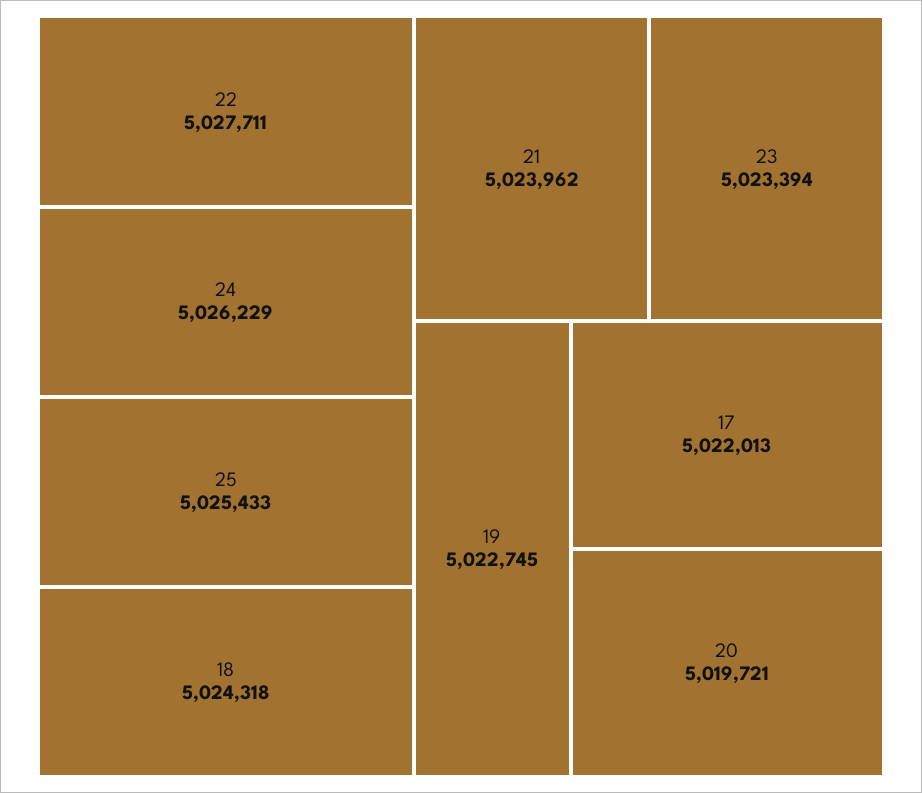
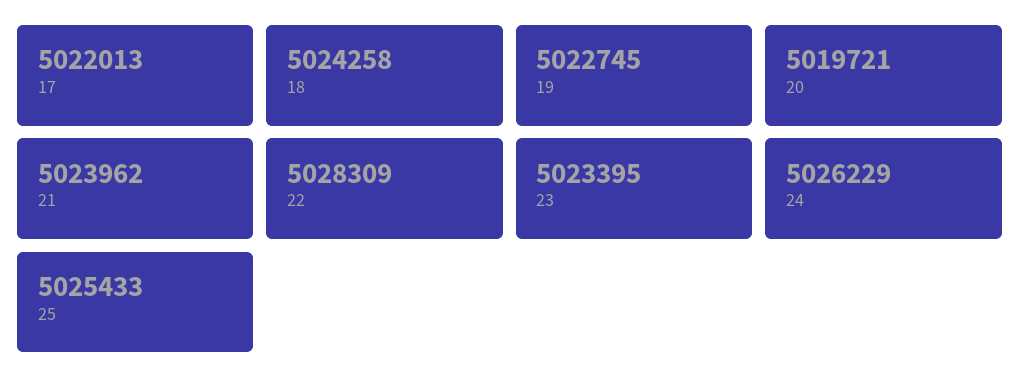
22: 5027711 -> 5028309
18: 5024318 -> 5024258
23: 5023394 -> 5023395

